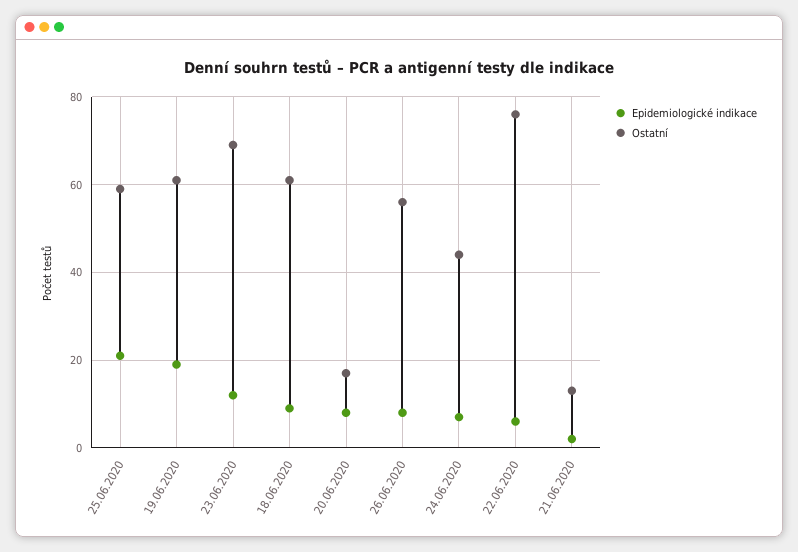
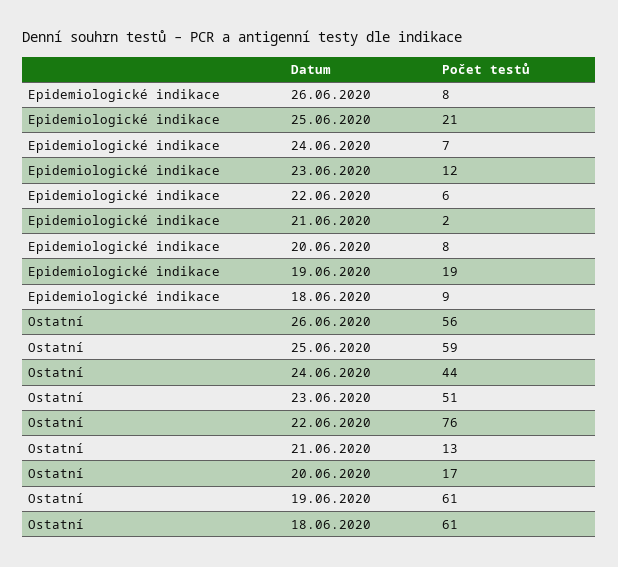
Ostatní, 23.06.2020: 70 -> 51

